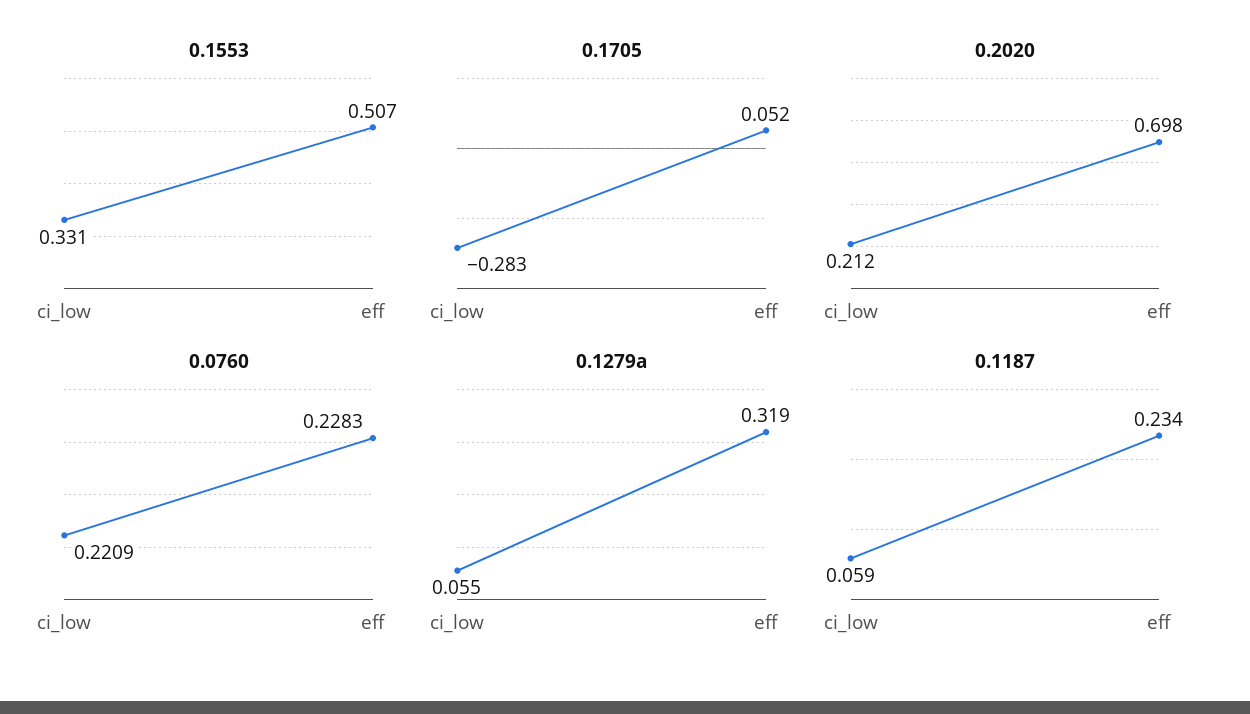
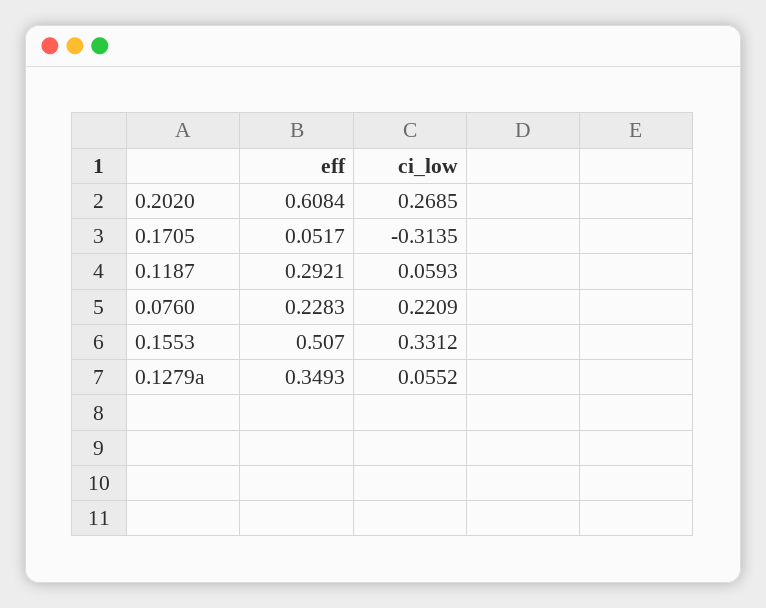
0.1705, ci_low: -0.283 -> -0.3135
0.2020, ci_low: 0.212 -> 0.2685
0.2020, eff: 0.698 -> 0.6084
0.1279a, eff: 0.319 -> 0.3493
0.1187, eff: 0.234 -> 0.2921

